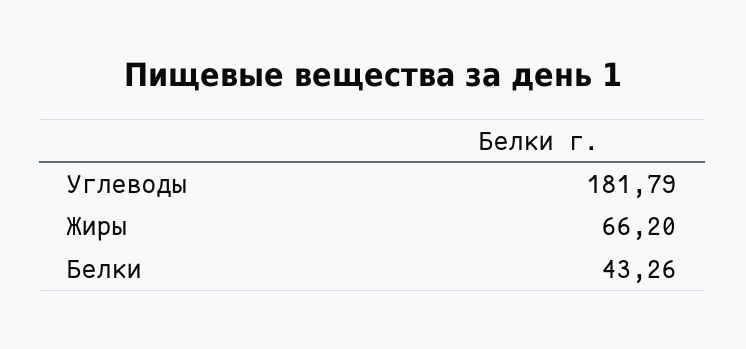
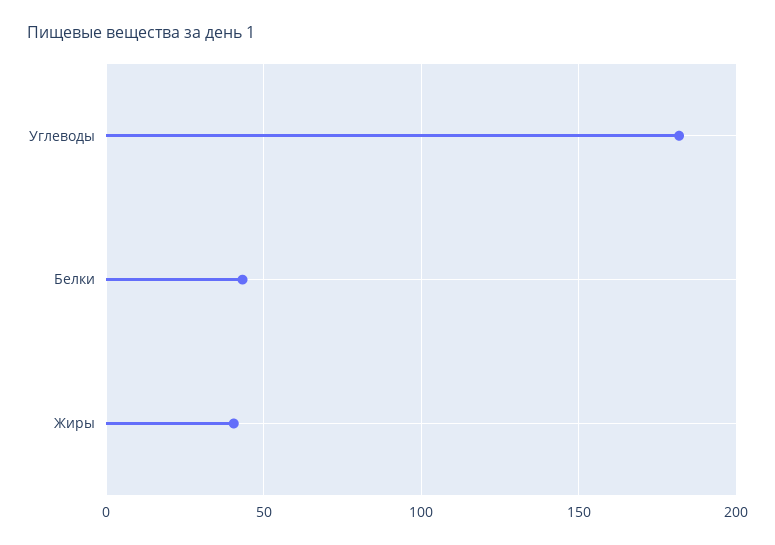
Жиры: 66.2 -> 40

